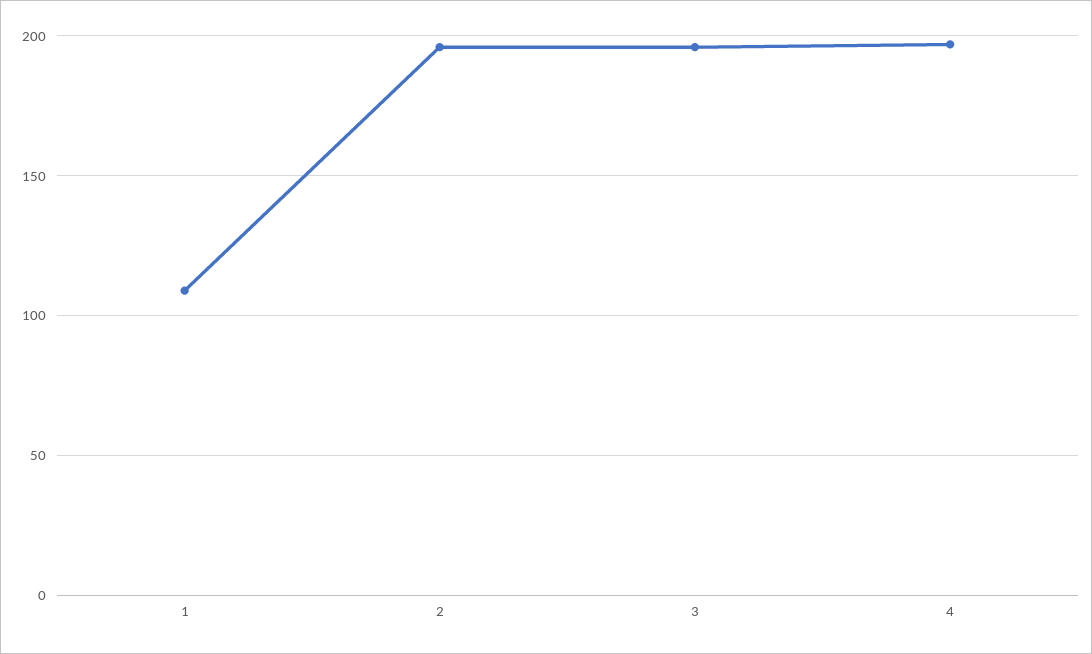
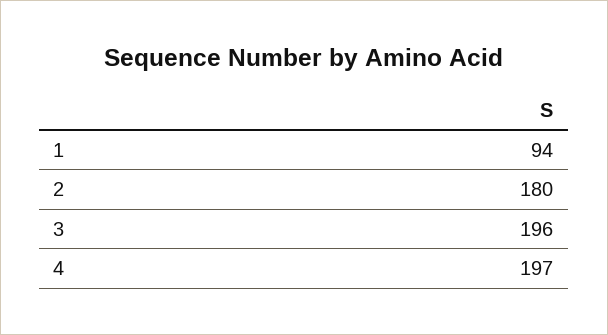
1: 110 -> 94
2: 195 -> 180

